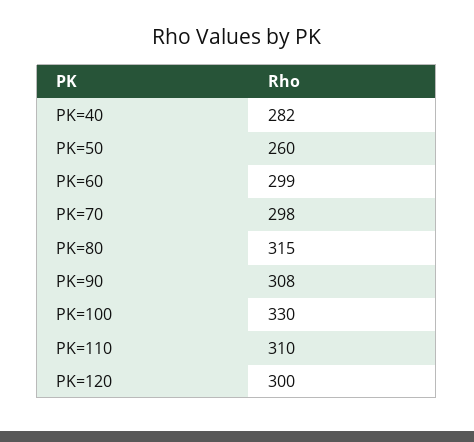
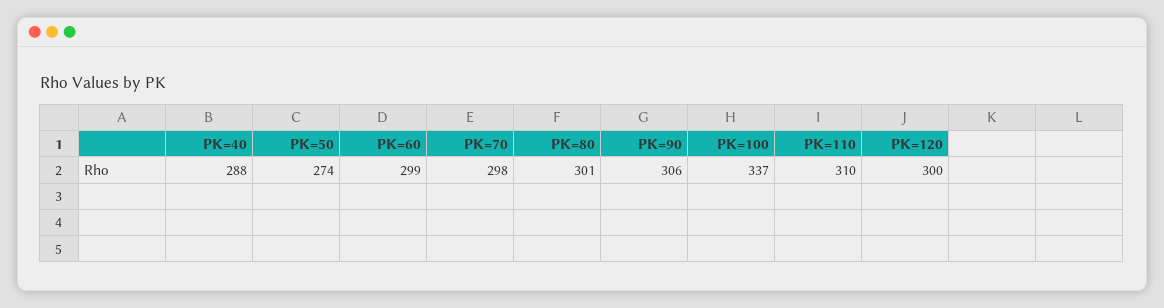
PK=40: 282 -> 288
PK=50: 260 -> 274
PK=80: 315 -> 301
PK=90: 308 -> 306
PK=100: 330 -> 337

